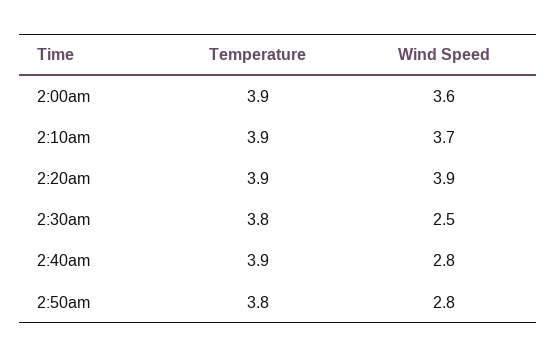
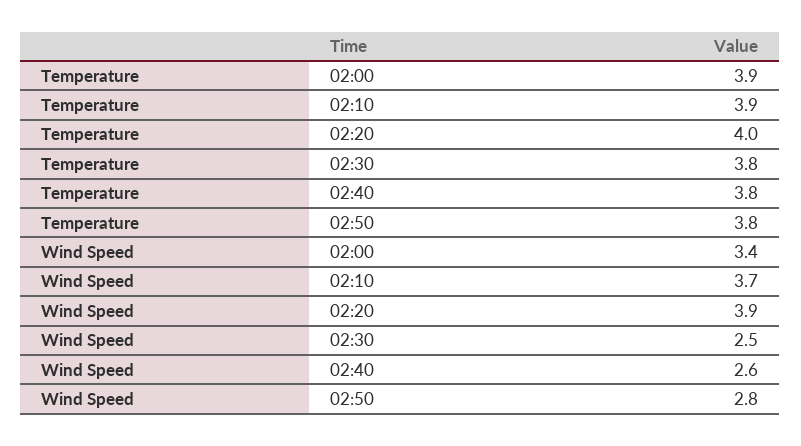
Wind Speed, 2:00am: 3.6 -> 3.4
Temperature, 2:20am: 3.9 -> 4
Temperature, 2:40am: 3.9 -> 3.8
Wind Speed, 2:40am: 2.8 -> 2.6

